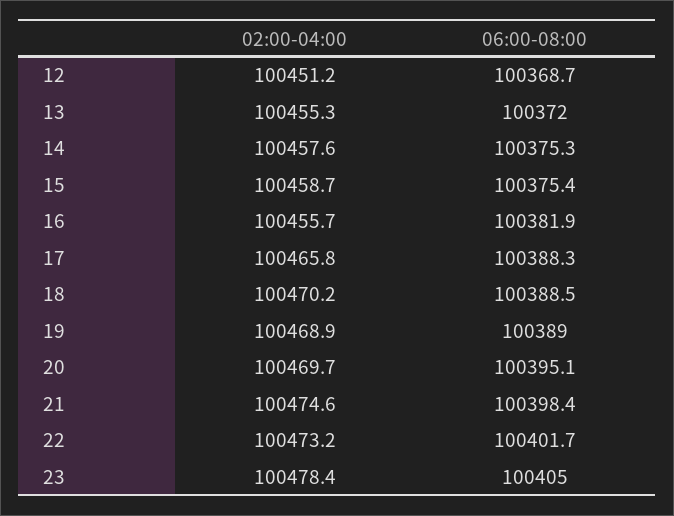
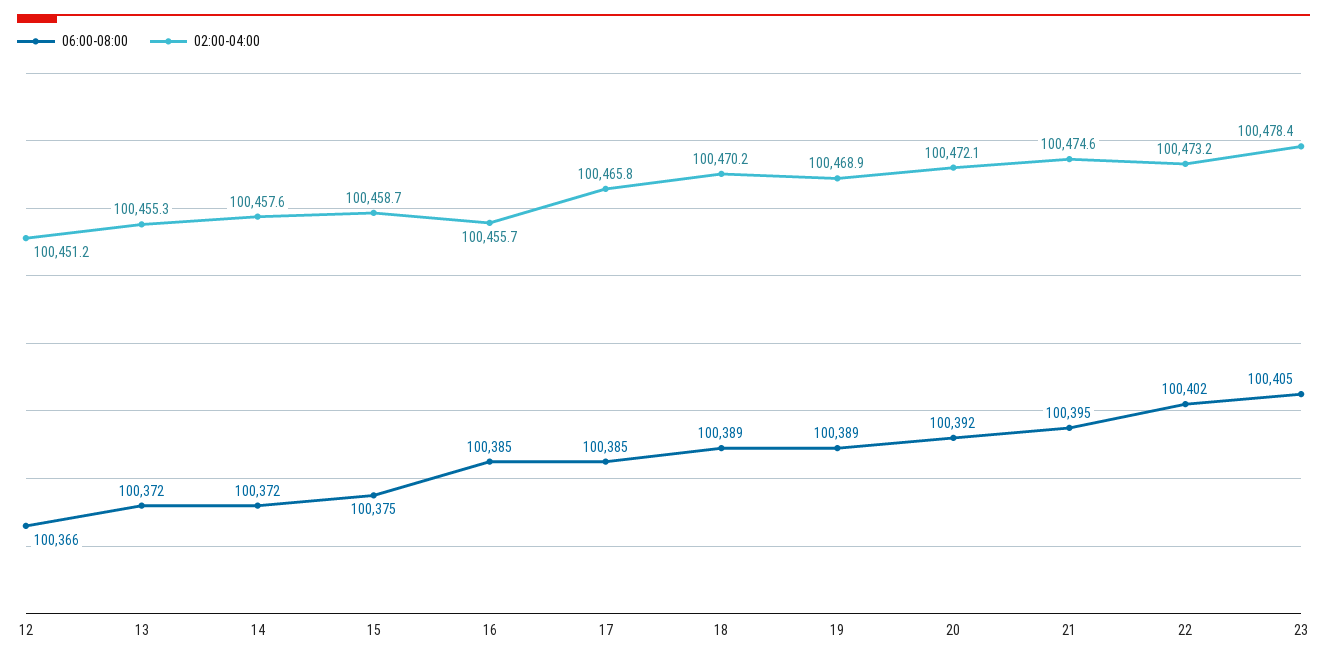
06:00-08:00, 12: 100368.7 -> 100366
06:00-08:00, 14: 100375.3 -> 100372
06:00-08:00, 16: 100381.9 -> 100385
06:00-08:00, 17: 100388.3 -> 100385
02:00-04:00, 20: 100469.7 -> 100472.1
06:00-08:00, 20: 100395.1 -> 100392
06:00-08:00, 21: 100398.4 -> 100395

